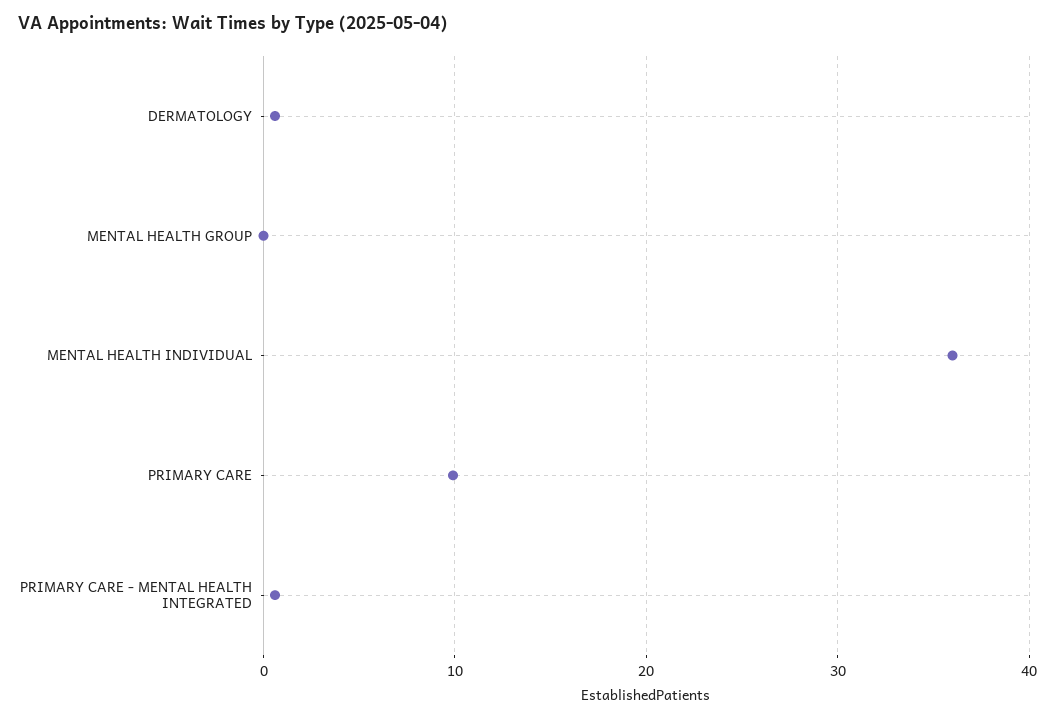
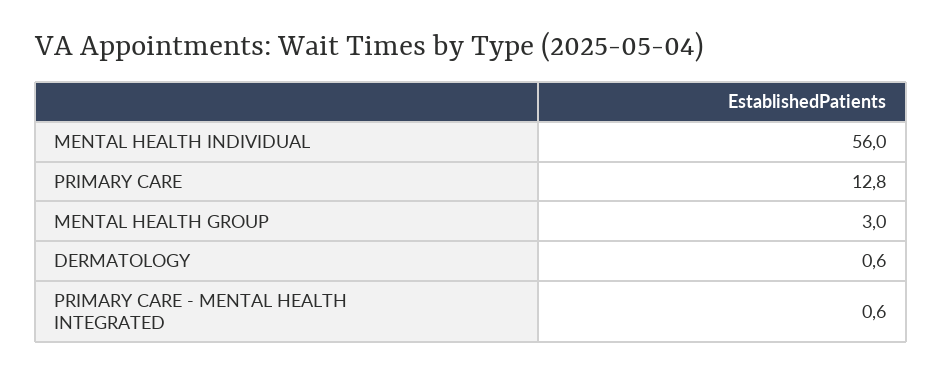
MENTAL HEALTH GROUP: 0 -> 3
MENTAL HEALTH INDIVIDUAL: 36 -> 56
PRIMARY CARE: 10 -> 12.8

